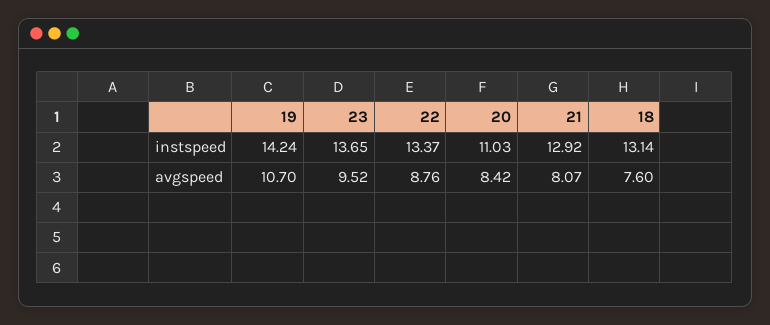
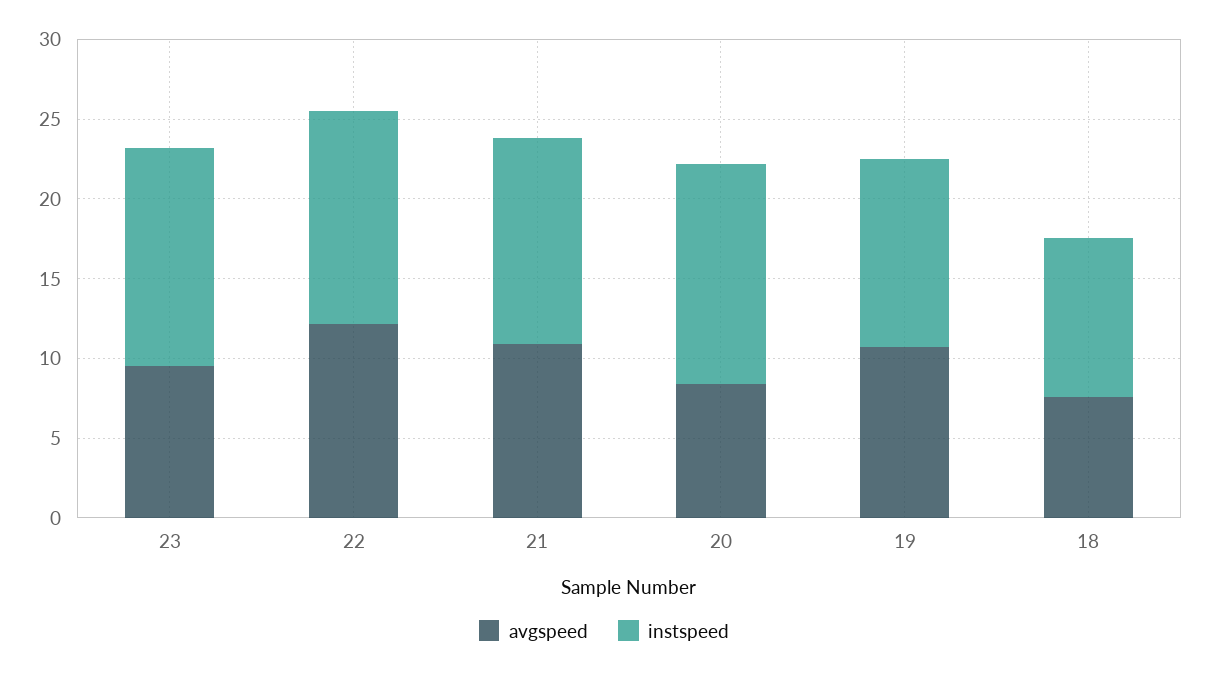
instspeed, 19: 14.24 -> 12
instspeed, 20: 11.03 -> 14
instspeed, 18: 13.14 -> 10
avgspeed, 22: 8.76 -> 12
avgspeed, 21: 8.07 -> 11

